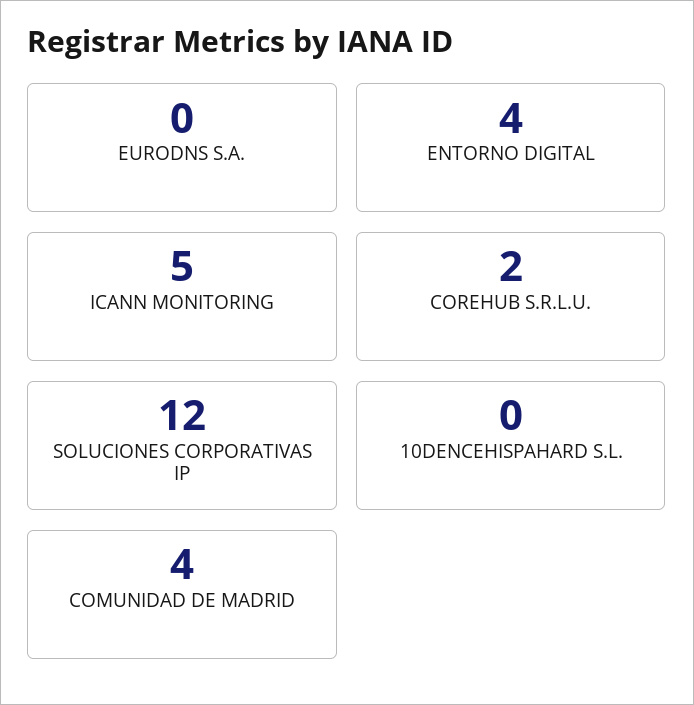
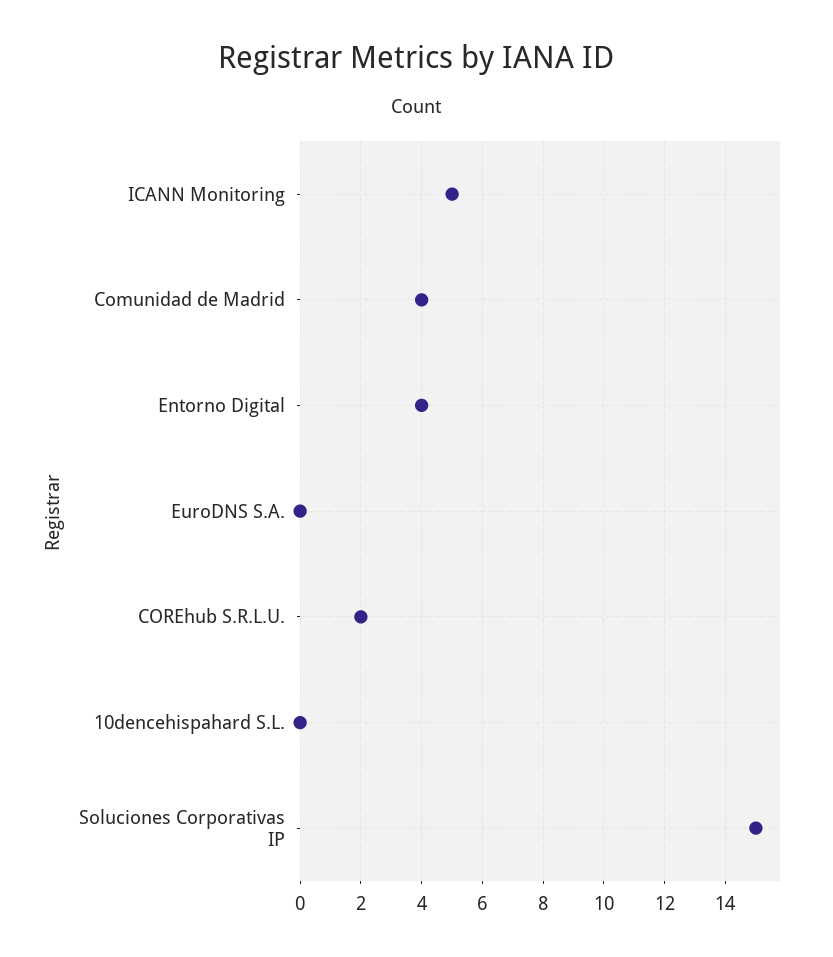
SOLUCIONES CORPORATIVAS IP: 12 -> 15

